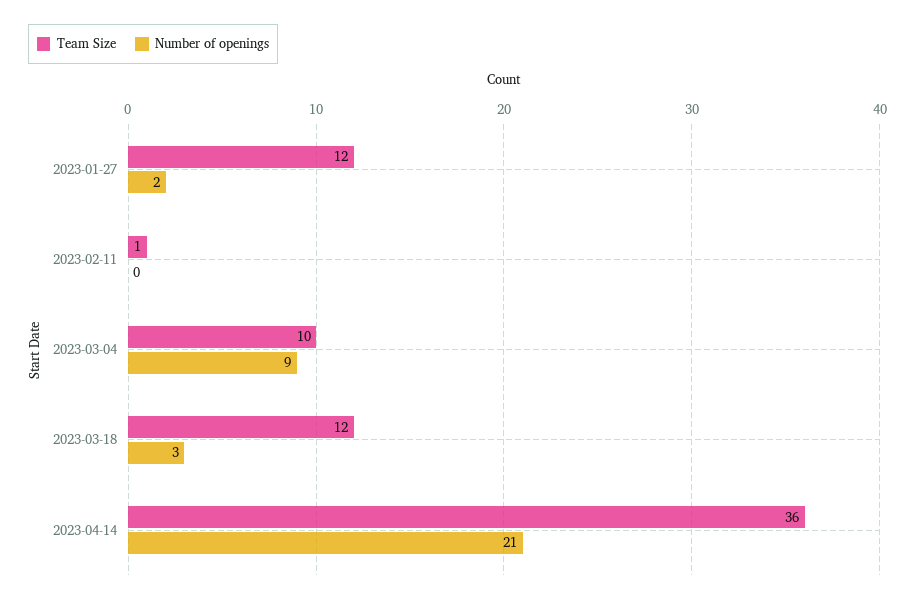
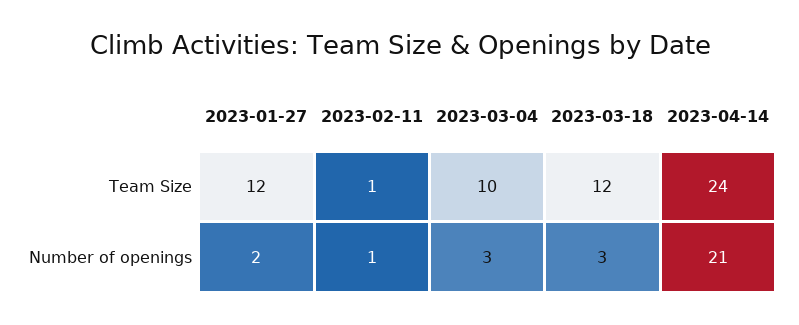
Number of openings, 2023-02-11: 0 -> 1
Number of openings, 2023-03-04: 9 -> 3
Team Size, 2023-04-14: 36 -> 24

